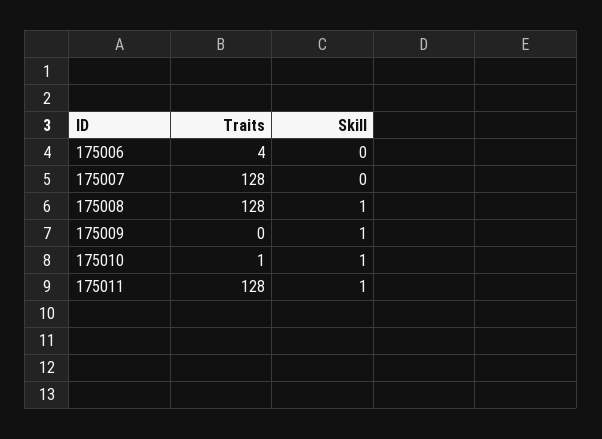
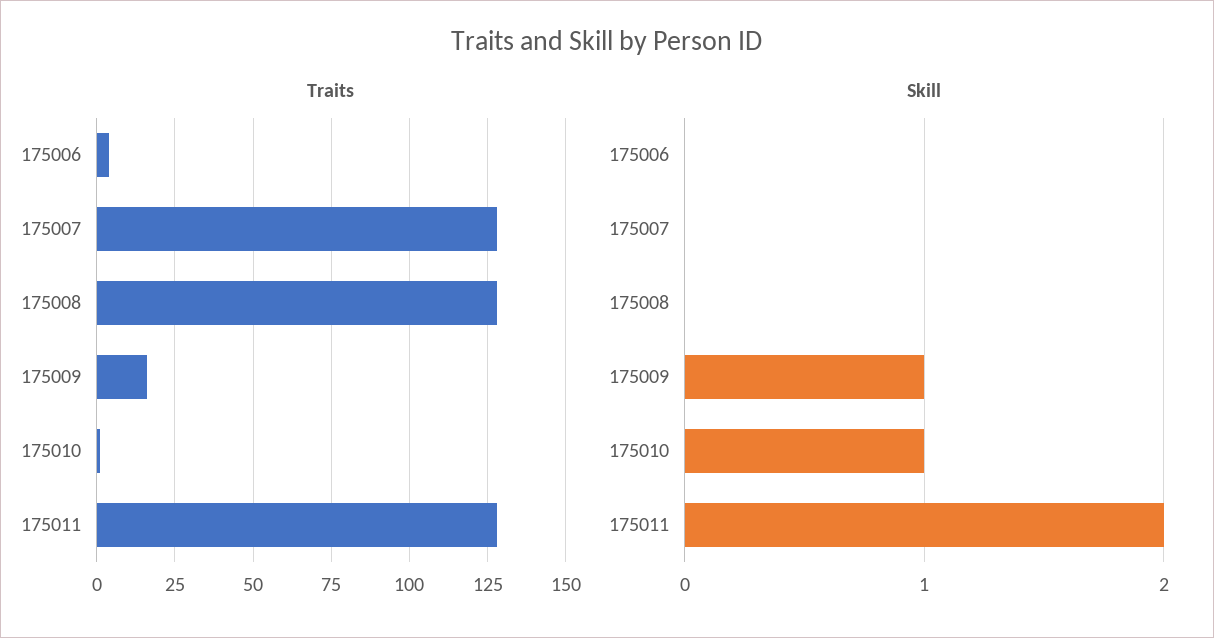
Skill, 175008: 1 -> 0
Traits, 175009: 0 -> 15
Skill, 175011: 1 -> 2

